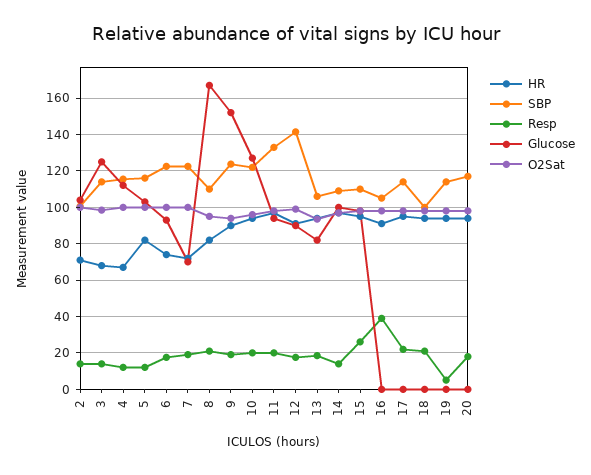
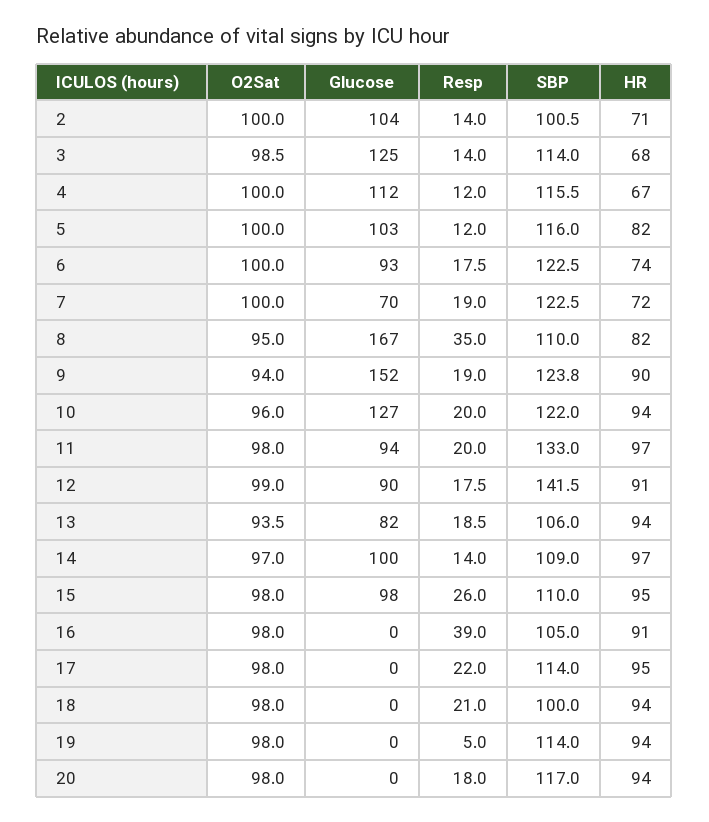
Resp, 8: 20 -> 35

